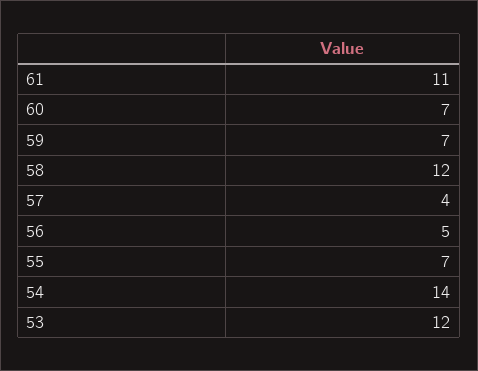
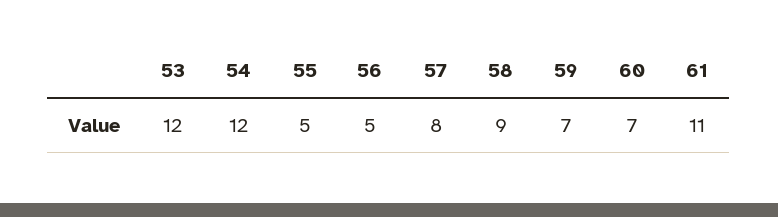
58: 12 -> 9
57: 4 -> 8
55: 7 -> 5
54: 14 -> 12

